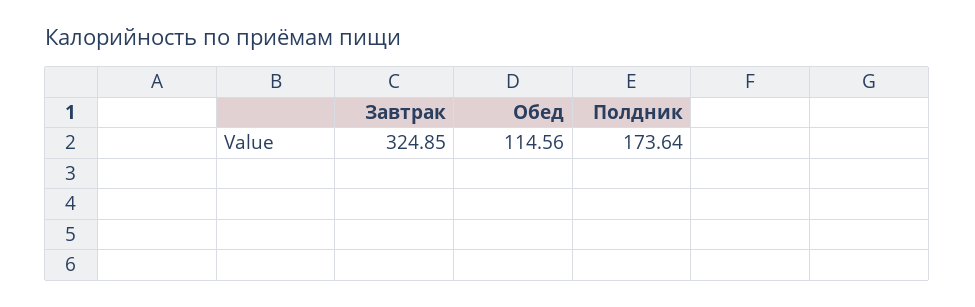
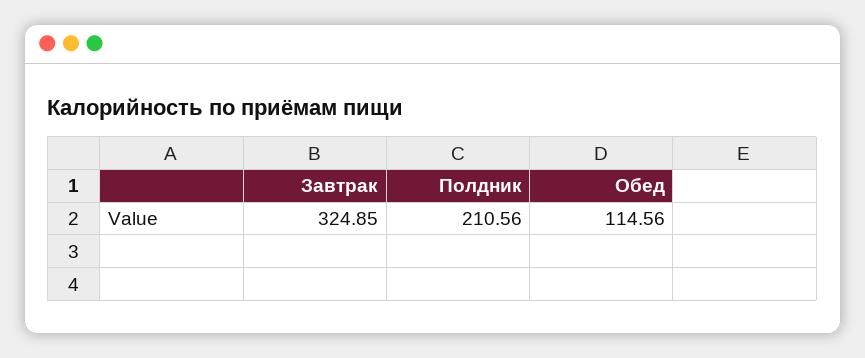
Полдник: 173.64 -> 210.56

